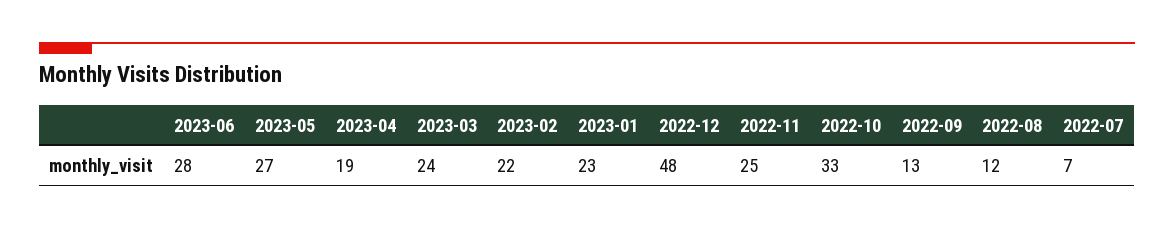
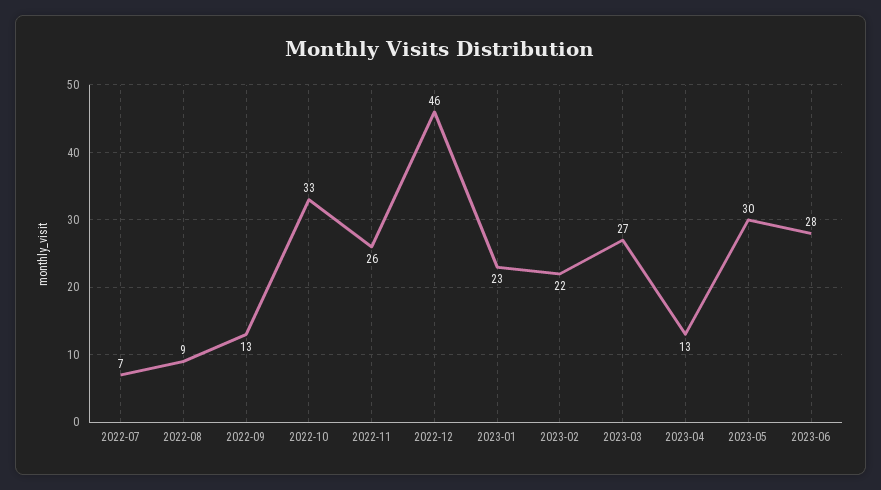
2023-05: 27 -> 30
2023-04: 19 -> 13
2023-03: 24 -> 27
2022-12: 48 -> 46
2022-11: 25 -> 26
2022-08: 12 -> 9

